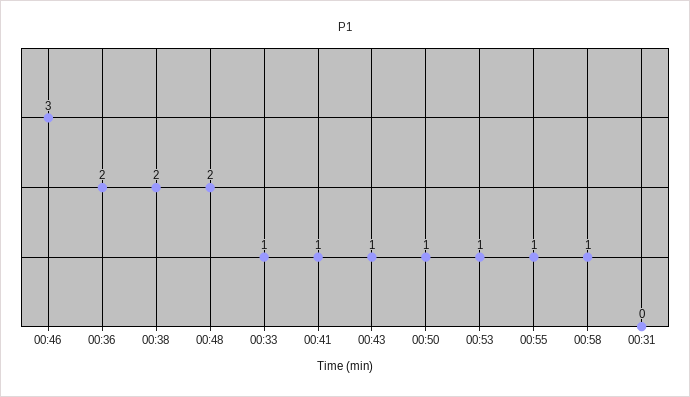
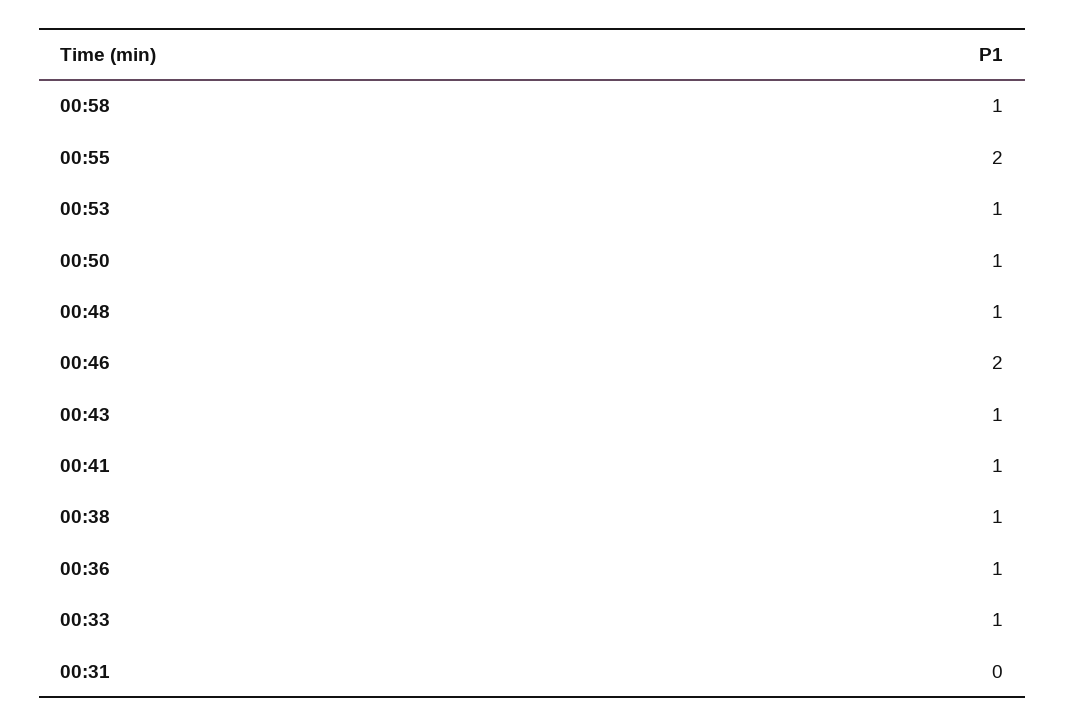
00:46: 3 -> 2
00:36: 2 -> 1
00:38: 2 -> 1
00:48: 2 -> 1
00:55: 1 -> 2

